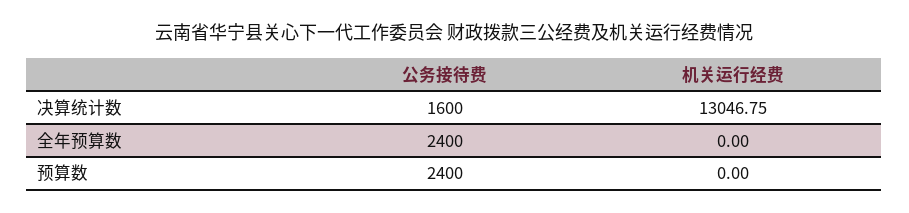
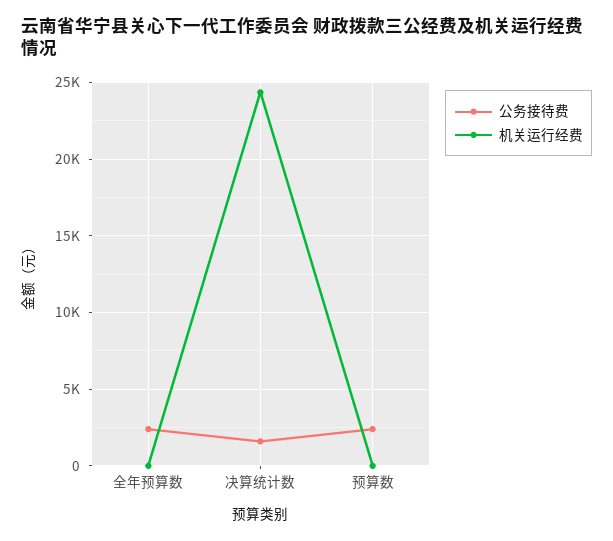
机关运行经费, 决算统计数: 13046.75 -> 24500

